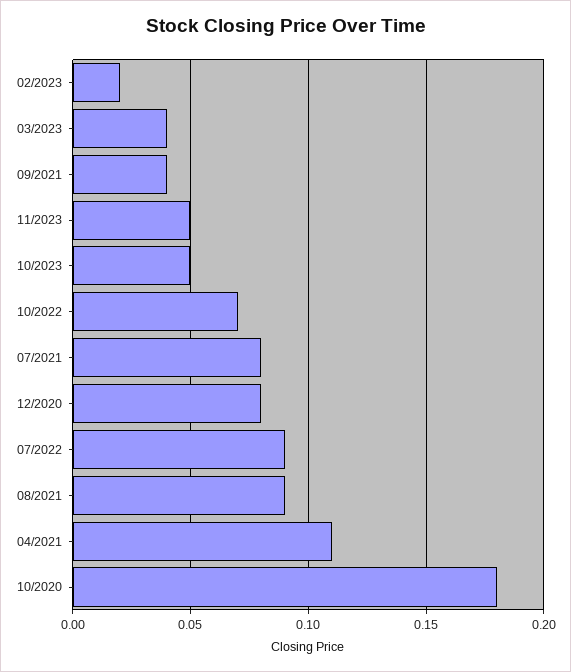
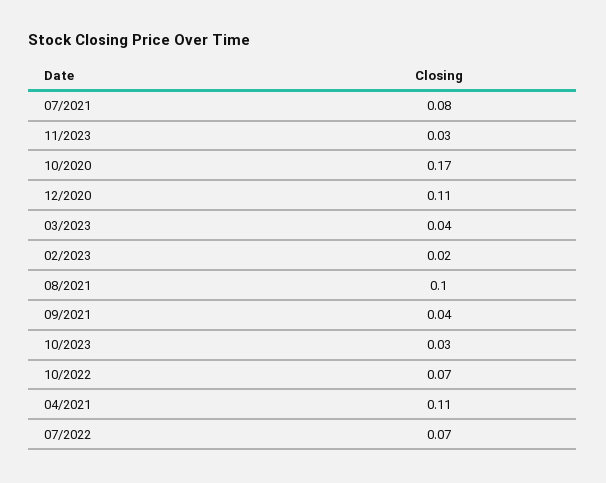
11/2023: 0.05 -> 0.03
10/2023: 0.05 -> 0.03
12/2020: 0.08 -> 0.11
07/2022: 0.09 -> 0.07
08/2021: 0.09 -> 0.1
10/2020: 0.18 -> 0.17

